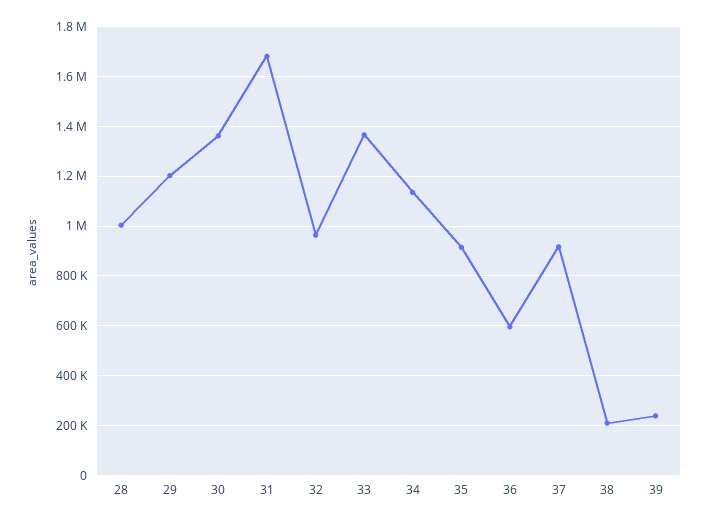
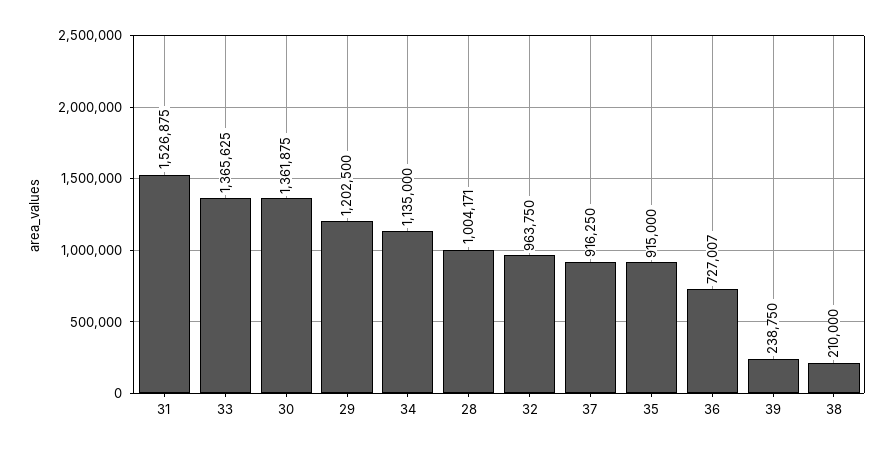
31: 1675000 -> 1526875
36: 600000 -> 727007

